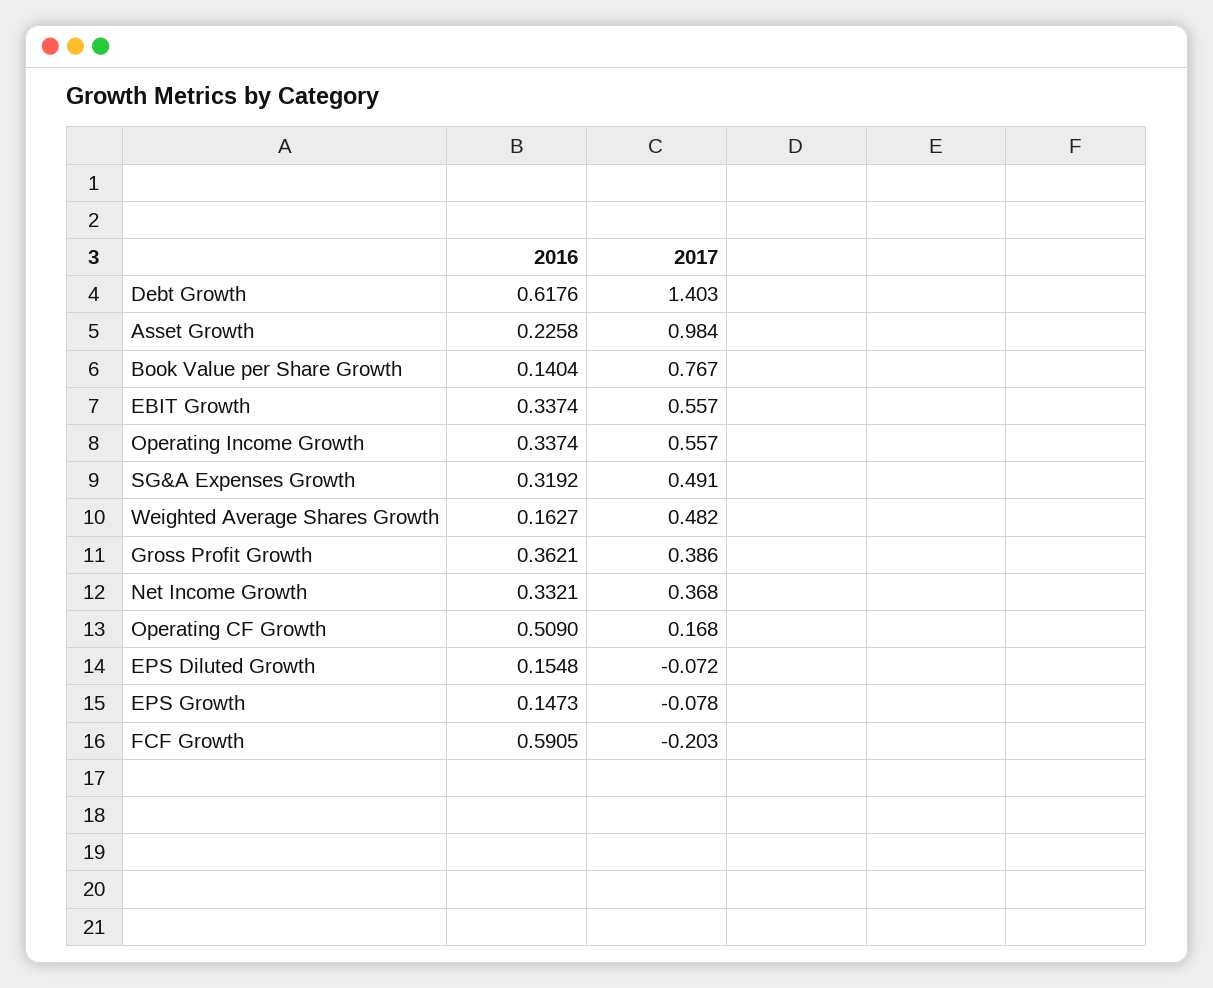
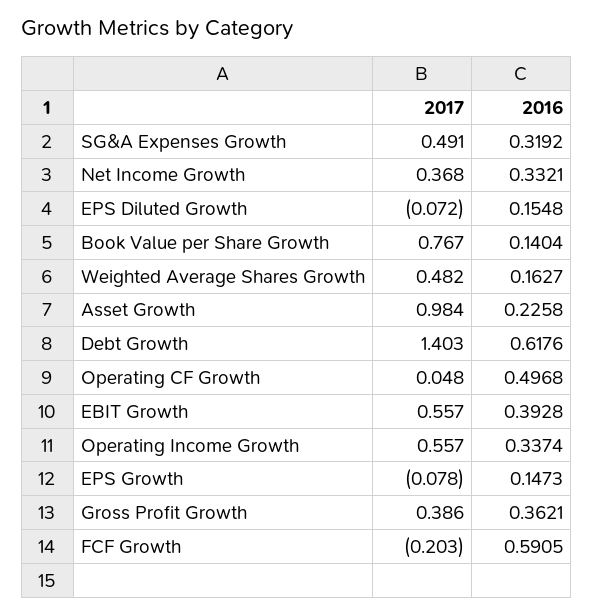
2016, EBIT Growth: 0.3374 -> 0.3928
2016, Operating CF Growth: 0.509 -> 0.4968
2017, Operating CF Growth: 0.168 -> 0.048

